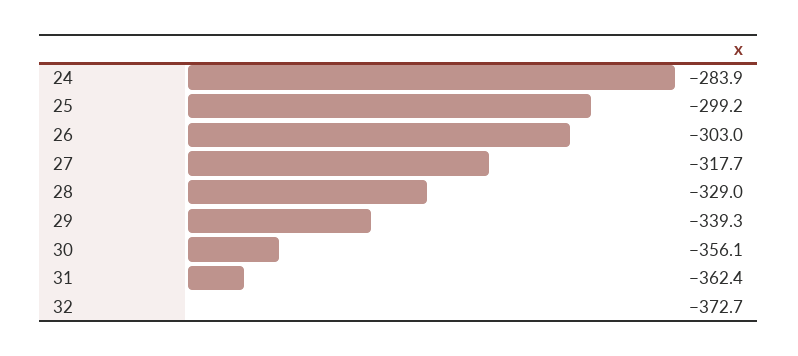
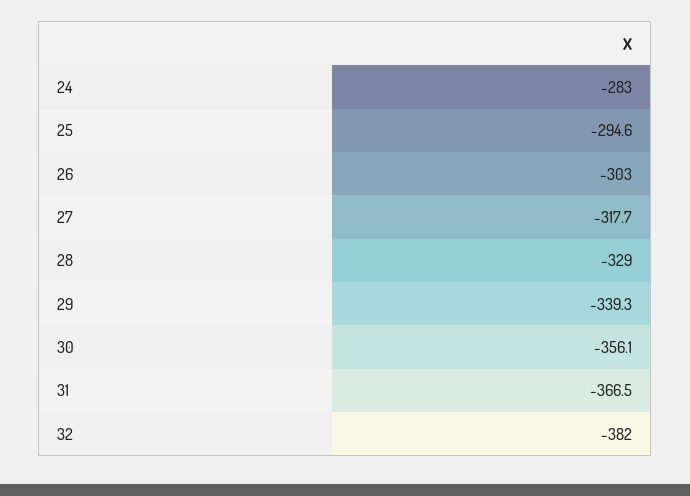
24: -283.9 -> -283
25: -299.2 -> -294.6
31: -362.4 -> -366.5
32: -372.7 -> -382

